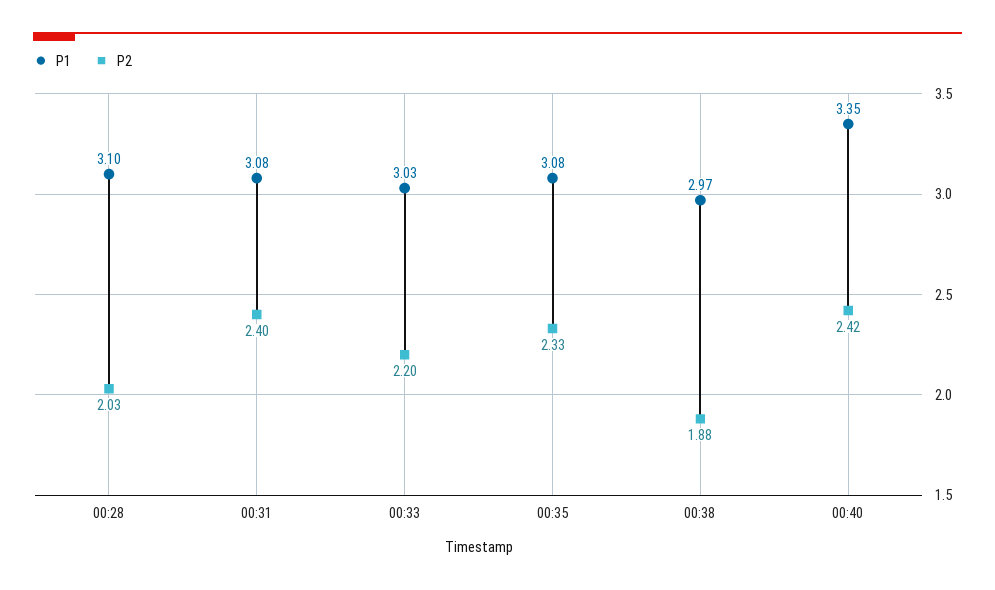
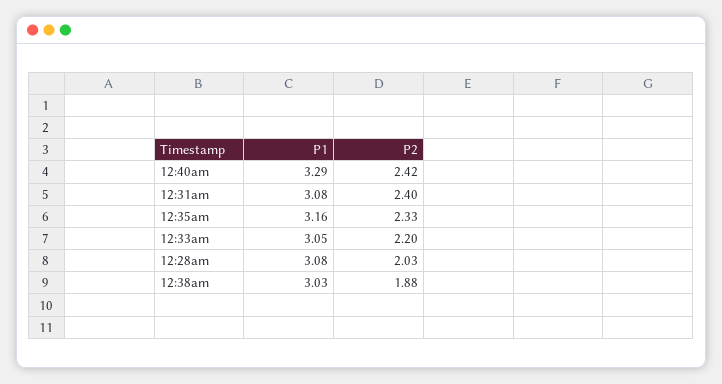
P1, 00:28: 3.1 -> 3.08
P1, 00:33: 3.03 -> 3.05
P1, 00:35: 3.08 -> 3.16
P1, 00:38: 2.97 -> 3.03
P1, 00:40: 3.35 -> 3.29

